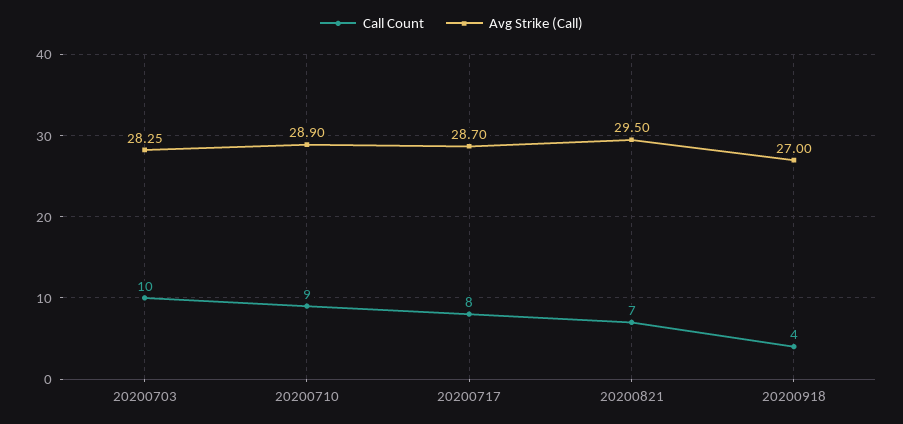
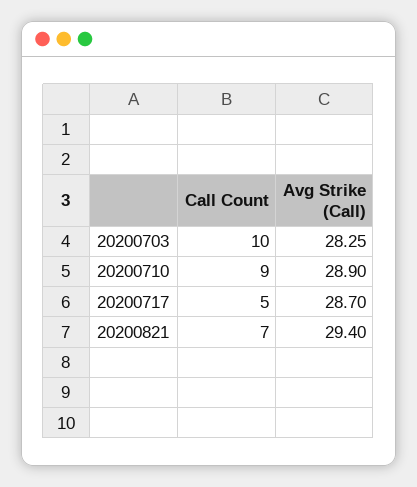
Call Count, 20200717: 8 -> 5
Avg Strike (Call), 20200821: 29.5 -> 29.4
Call Count, 20200918: 4 -> none
Avg Strike (Call), 20200918: 27 -> none

